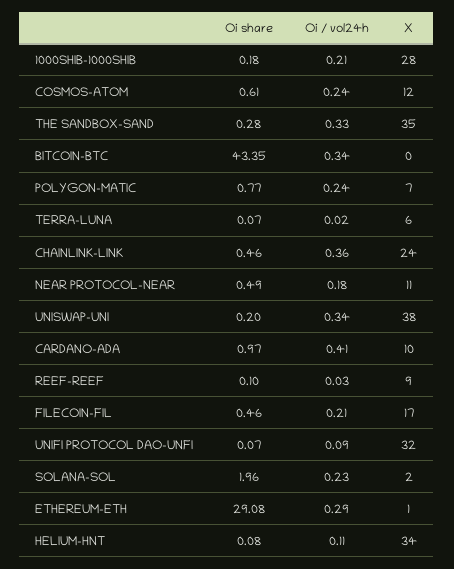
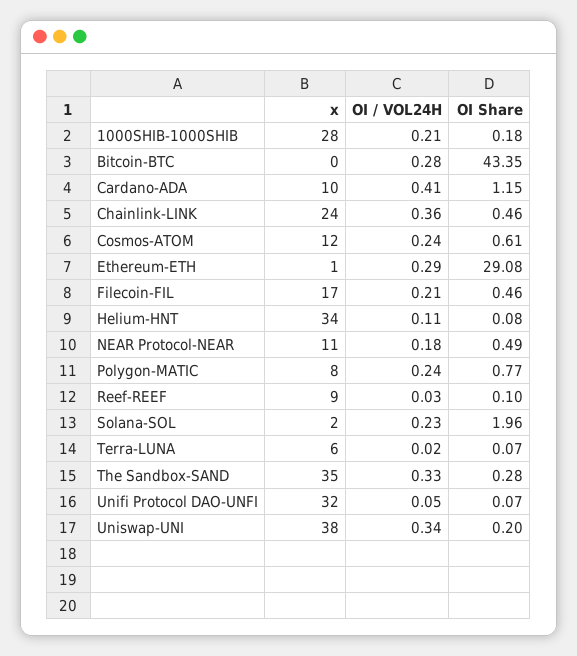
Oi / vol24h, BITCOIN-BTC: 0.34 -> 0.28
X, POLYGON-MATIC: 7 -> 8
Oi share, CARDANO-ADA: 0.97 -> 1.15
Oi / vol24h, UNIFI PROTOCOL DAO-UNFI: 0.09 -> 0.05

